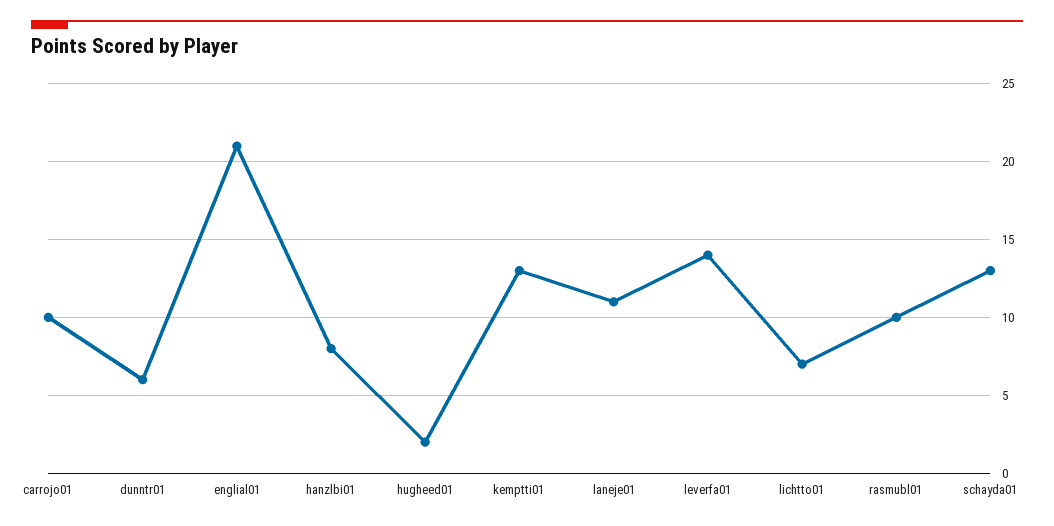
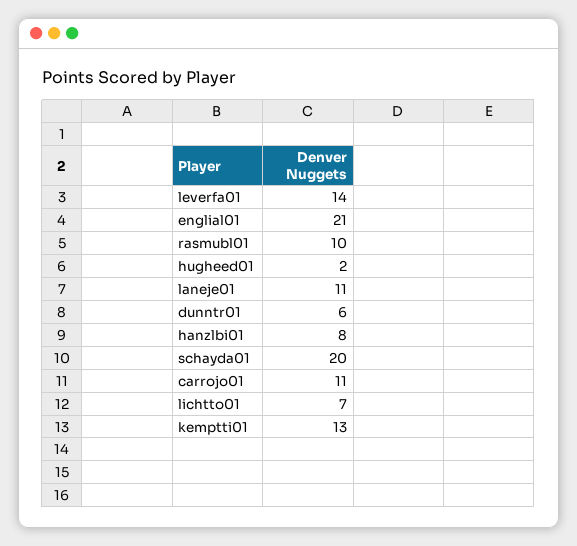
carrojo01: 10 -> 11
schayda01: 13 -> 20

